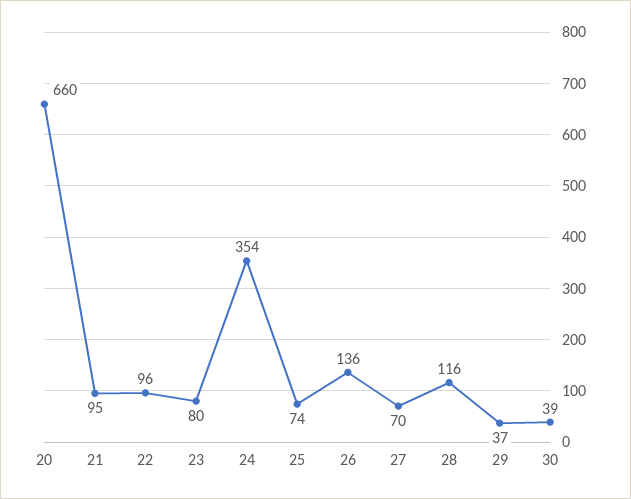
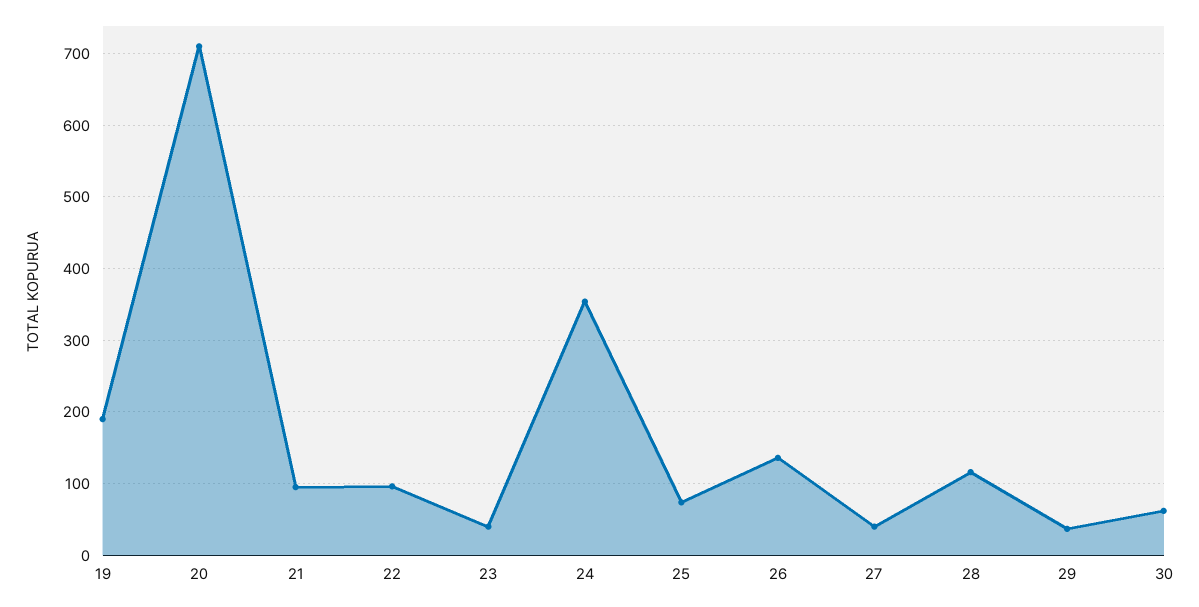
20: 660 -> 710
23: 80 -> 40
27: 70 -> 40
30: 39 -> 60
19: none -> 190

